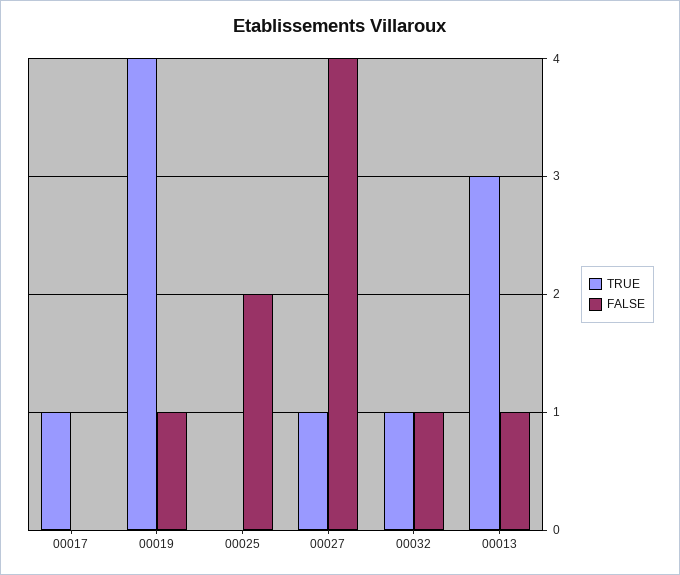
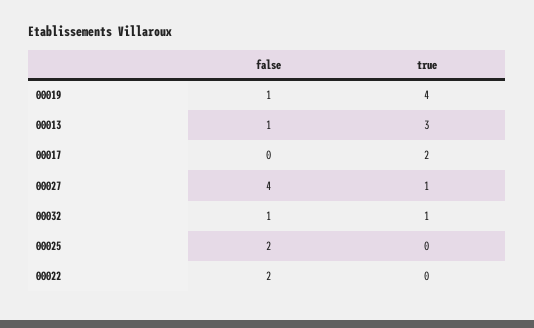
TRUE, 00017: 1 -> 2
FALSE, 00022: none -> 2
TRUE, 00022: none -> 0

